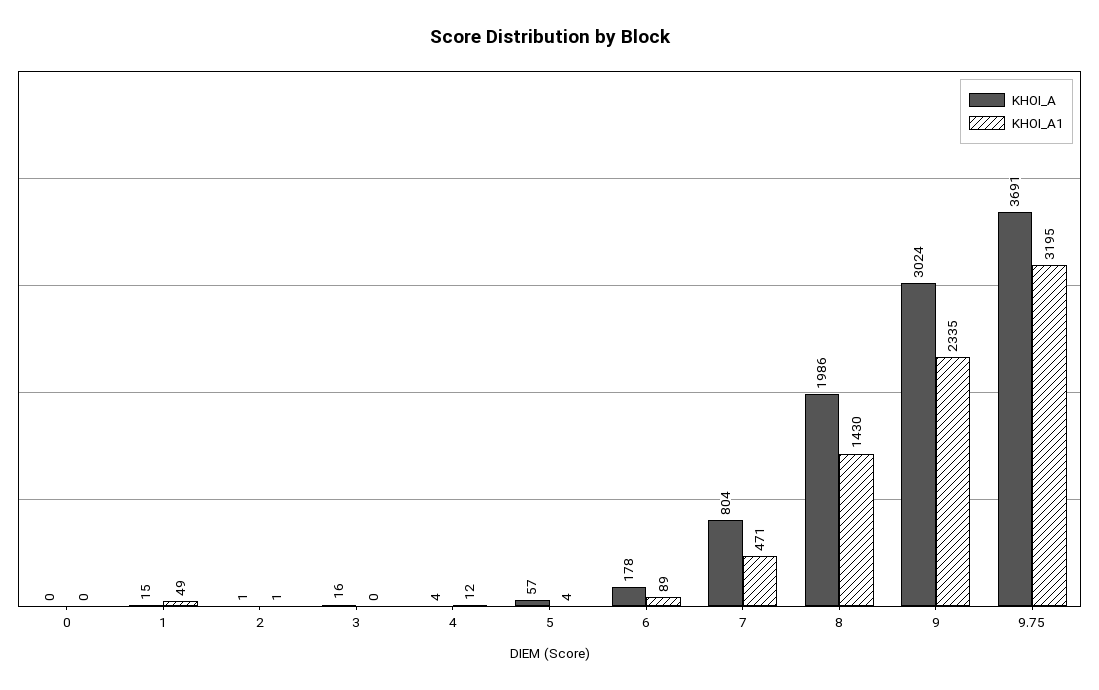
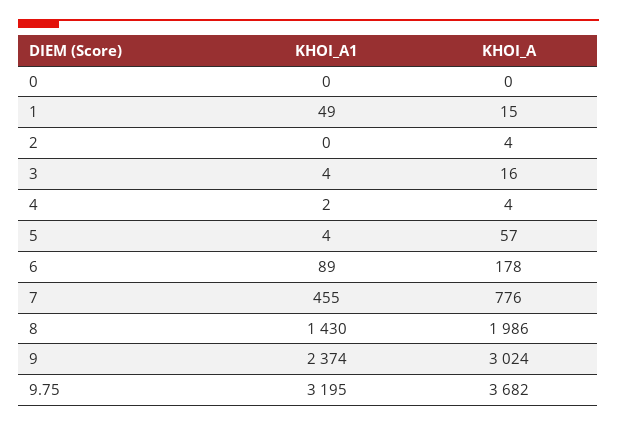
KHOI_A, 2: 1 -> 4
KHOI_A1, 2: 1 -> 0
KHOI_A1, 3: 0 -> 4
KHOI_A1, 4: 12 -> 2
KHOI_A, 7: 804 -> 776
KHOI_A1, 7: 471 -> 455
KHOI_A1, 9: 2335 -> 2374
KHOI_A, 9.75: 3691 -> 3682

